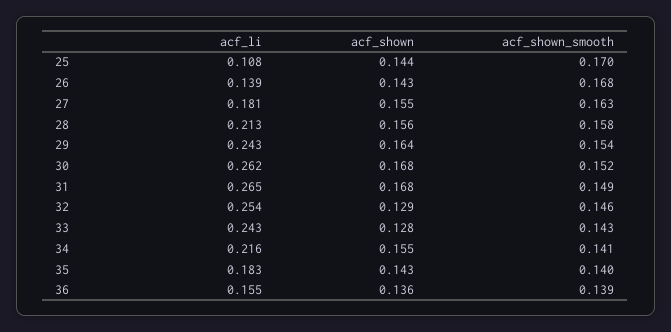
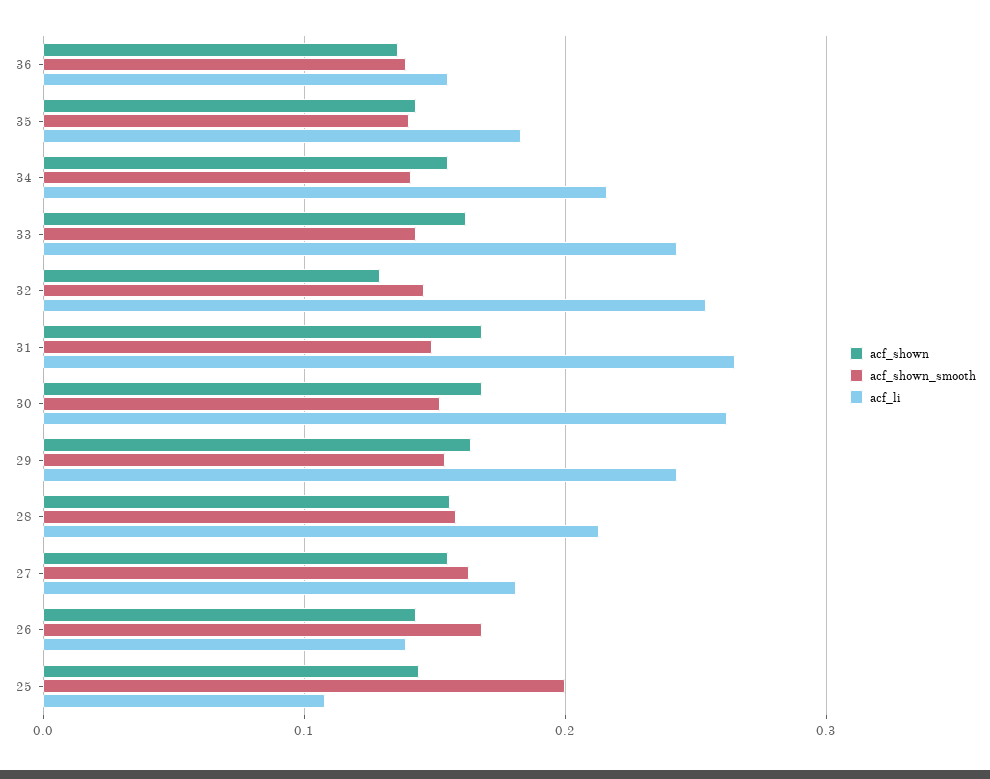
acf_shown_smooth, 25: 0.17 -> 0.2
acf_shown, 33: 0.128 -> 0.16

